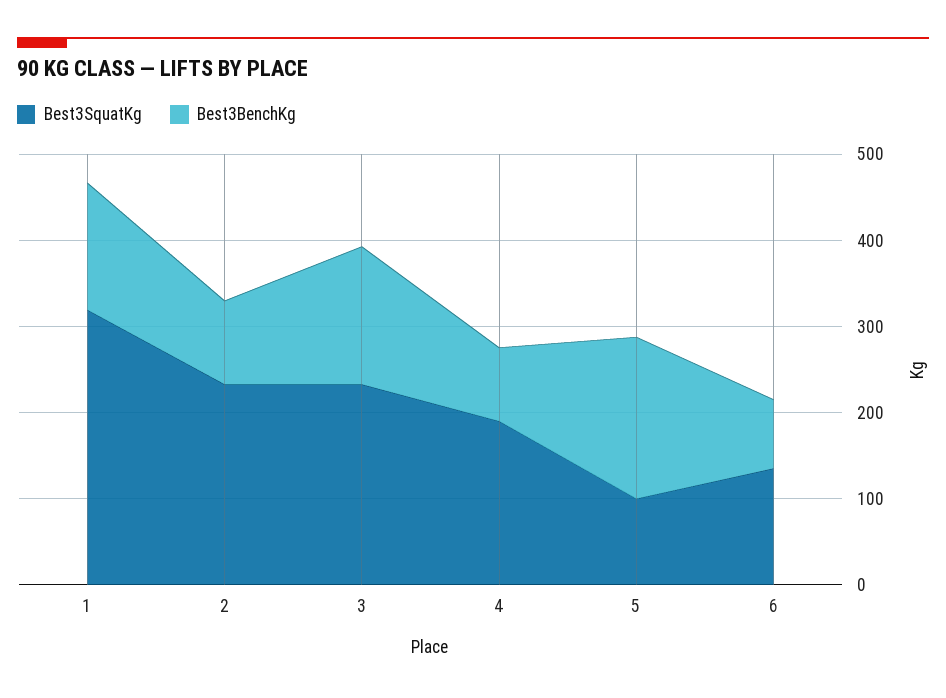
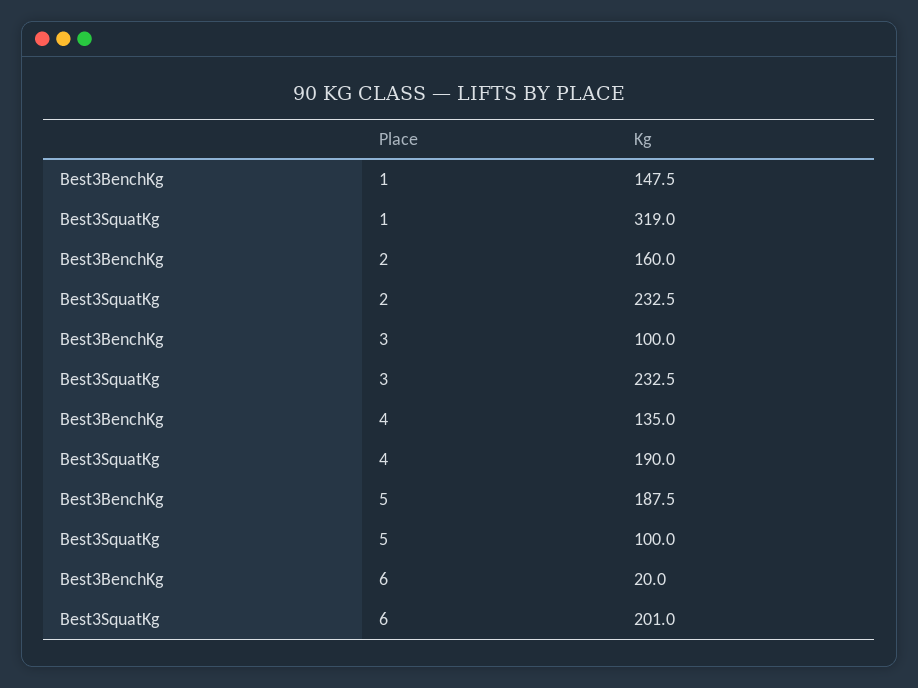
Best3BenchKg, 2: 100 -> 160
Best3BenchKg, 3: 160 -> 100
Best3BenchKg, 4: 80 -> 135
Best3SquatKg, 6: 140 -> 201
Best3BenchKg, 6: 80 -> 20

